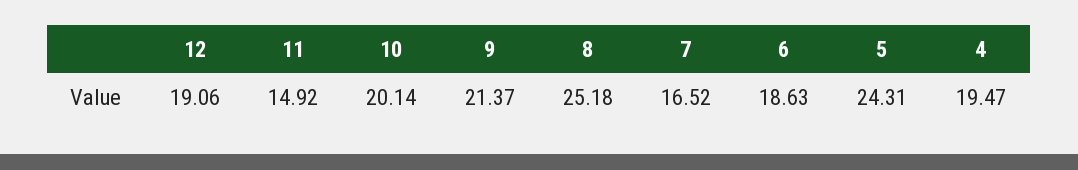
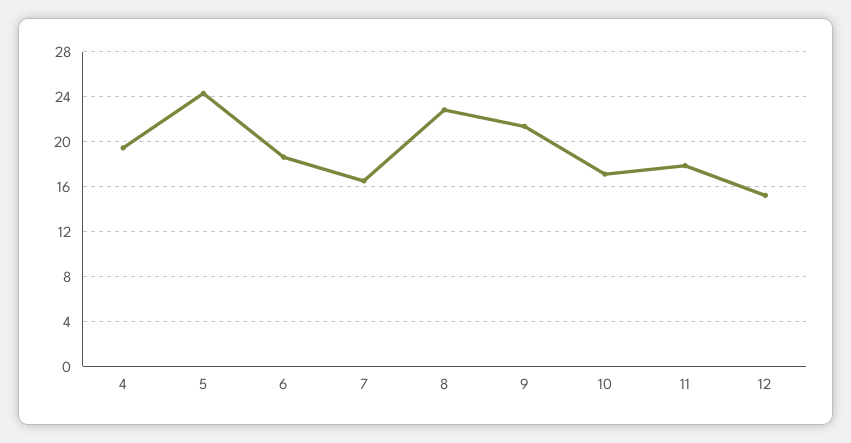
12: 19.06 -> 15
11: 14.92 -> 18
10: 20.14 -> 17
8: 25.18 -> 23

